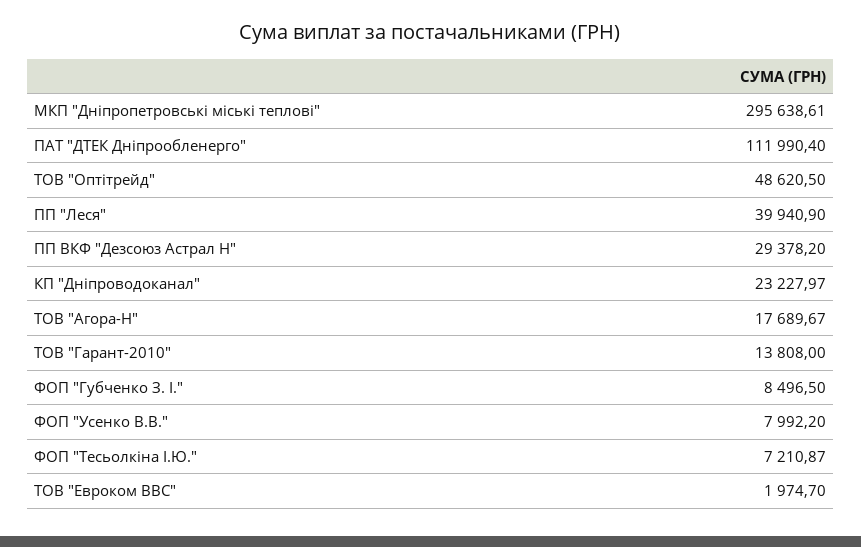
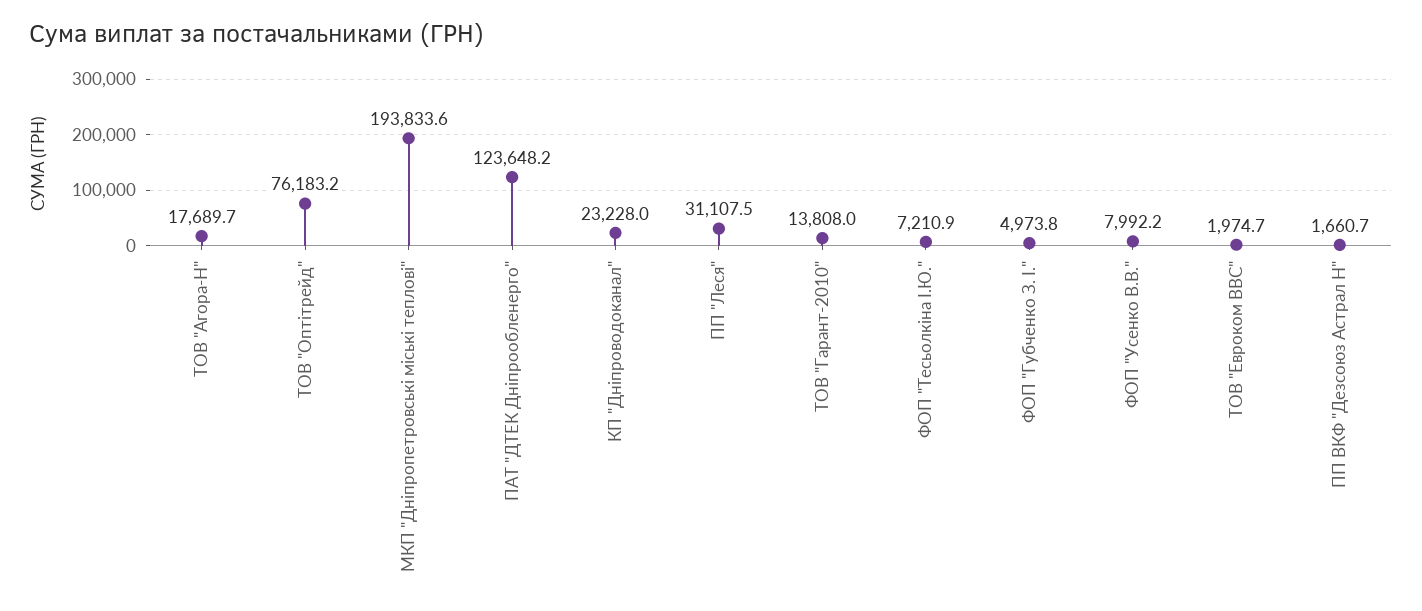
МКП "Дніпропетровські міські теплові": 295638.61 -> 193833.6
ПАТ "ДТЕК Дніпрообленерго": 111990.4 -> 123648.2
ТОВ "Оптітрейд": 48620.5 -> 76183.2
ПП "Леся": 39940.9 -> 31107.5
ПП ВКФ "Дезсоюз Астрал Н": 29378.2 -> 1660.7
ФОП "Губченко З. І.": 8496.5 -> 4973.8

